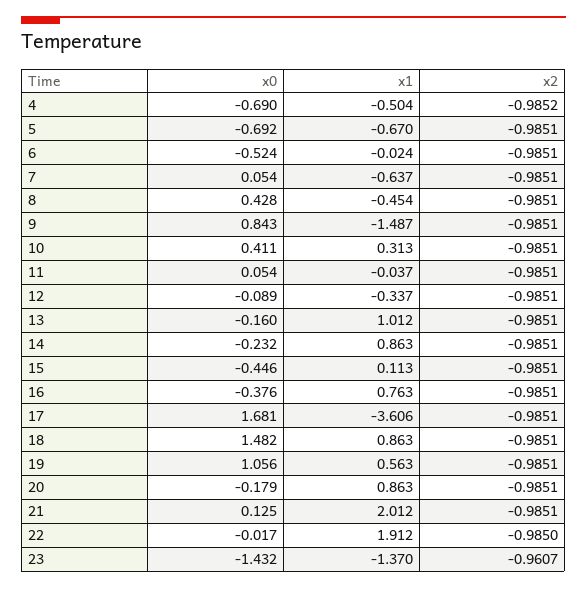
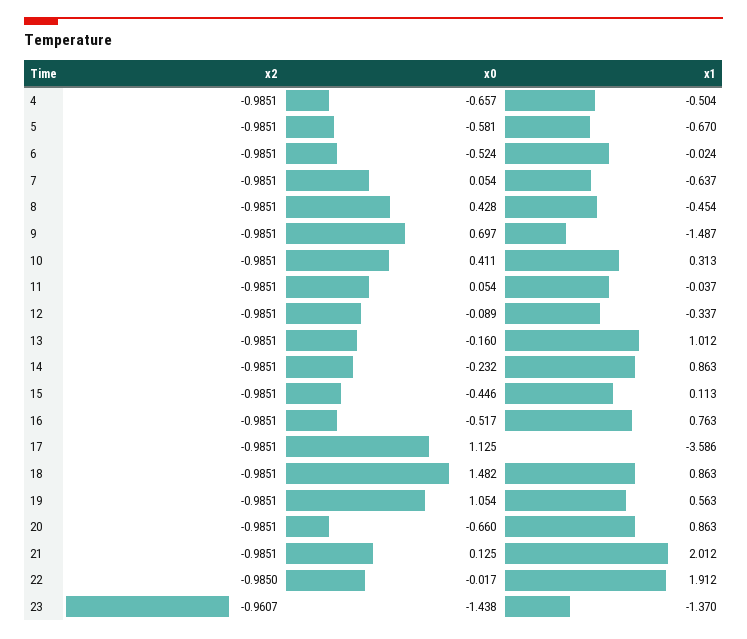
x0, 4: -0.69 -> -0.657
x2, 4: -0.9852 -> -0.9851
x0, 5: -0.692 -> -0.581
x0, 9: 0.843 -> 0.697
x0, 16: -0.376 -> -0.517
x0, 17: 1.681 -> 1.125
x1, 17: -3.606 -> -3.586
x0, 19: 1.056 -> 1.054
x0, 20: -0.179 -> -0.66
x0, 23: -1.432 -> -1.438

